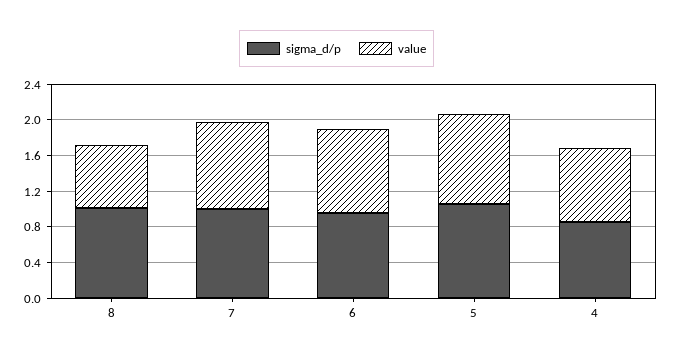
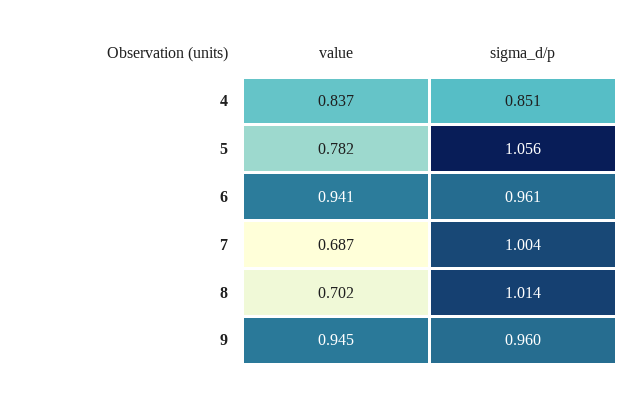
value, 7: 1 -> 0.687
value, 5: 1 -> 0.782
value, 9: none -> 0.945
sigma_d/p, 9: none -> 0.96

